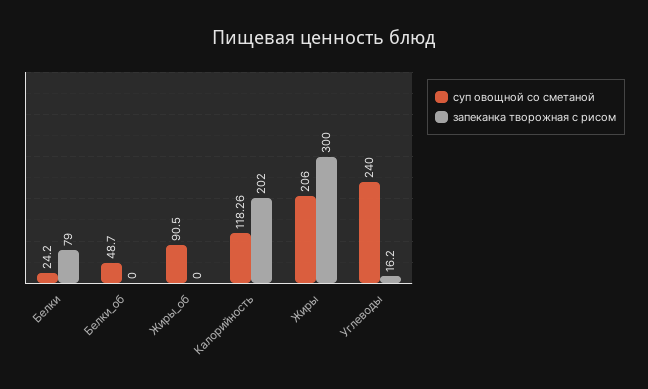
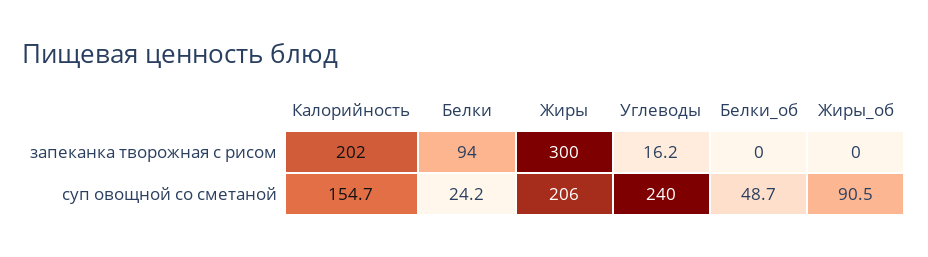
запеканка творожная с рисом, Белки: 79 -> 94
суп овощной со сметаной, Калорийность: 118.26 -> 154.7

